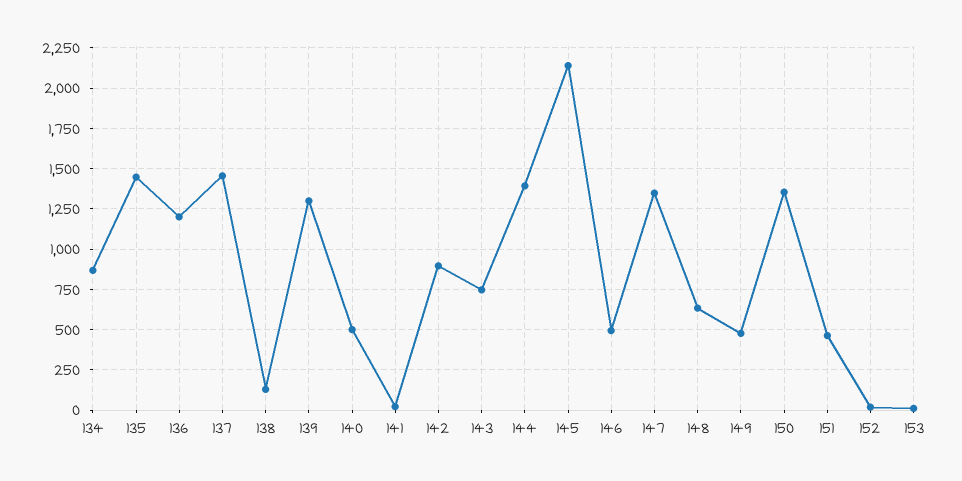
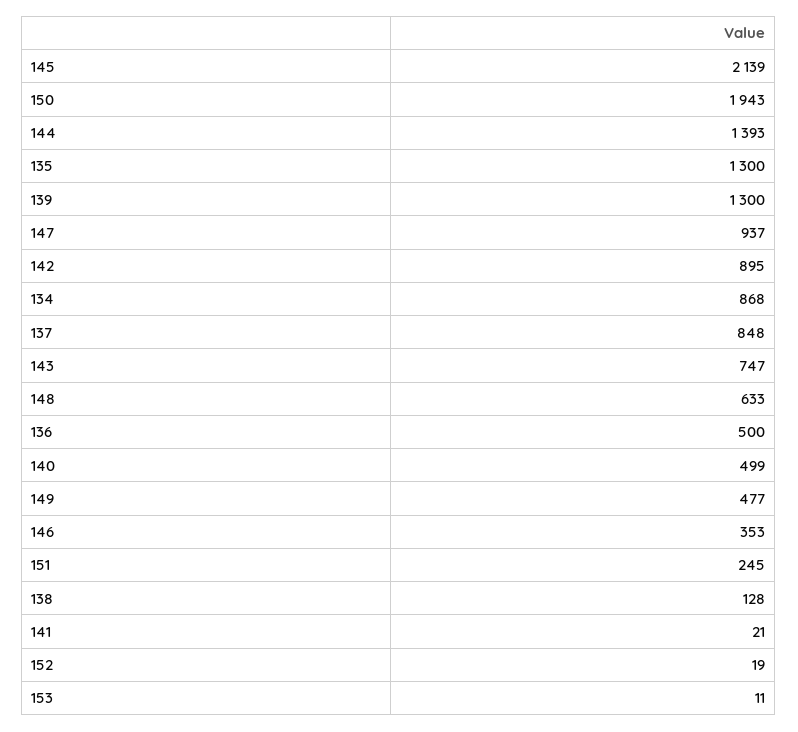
135: 1450 -> 1300
136: 1200 -> 500
137: 1450 -> 848
146: 500 -> 353
147: 1350 -> 937
150: 1350 -> 1943
151: 450 -> 245

